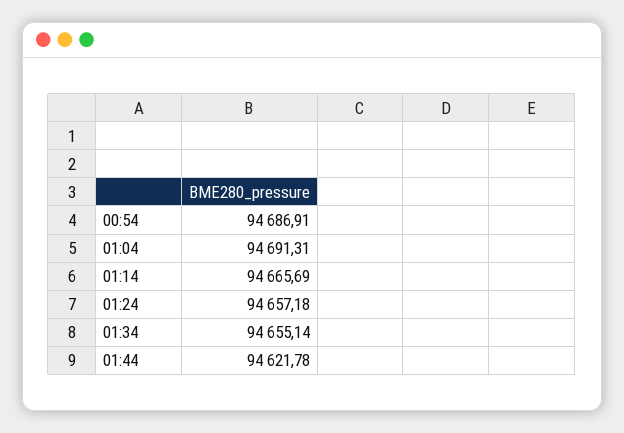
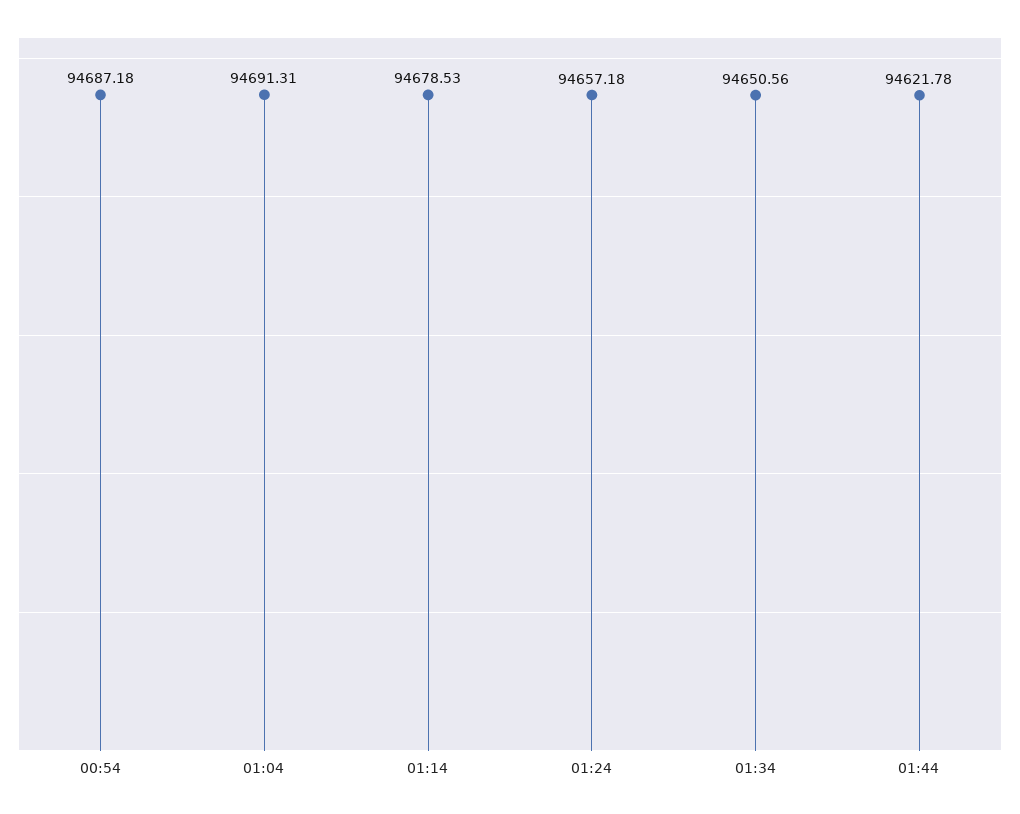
00:54: 94686.91 -> 94687.18
01:14: 94665.69 -> 94678.53
01:34: 94655.14 -> 94650.56

